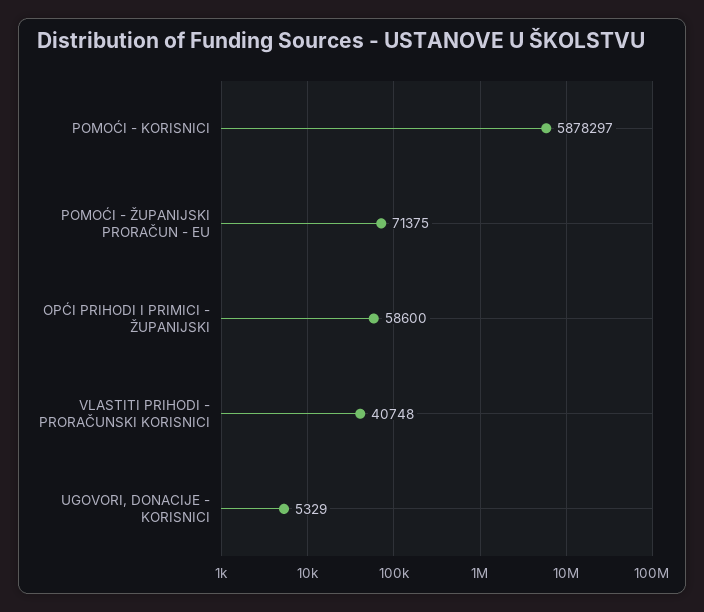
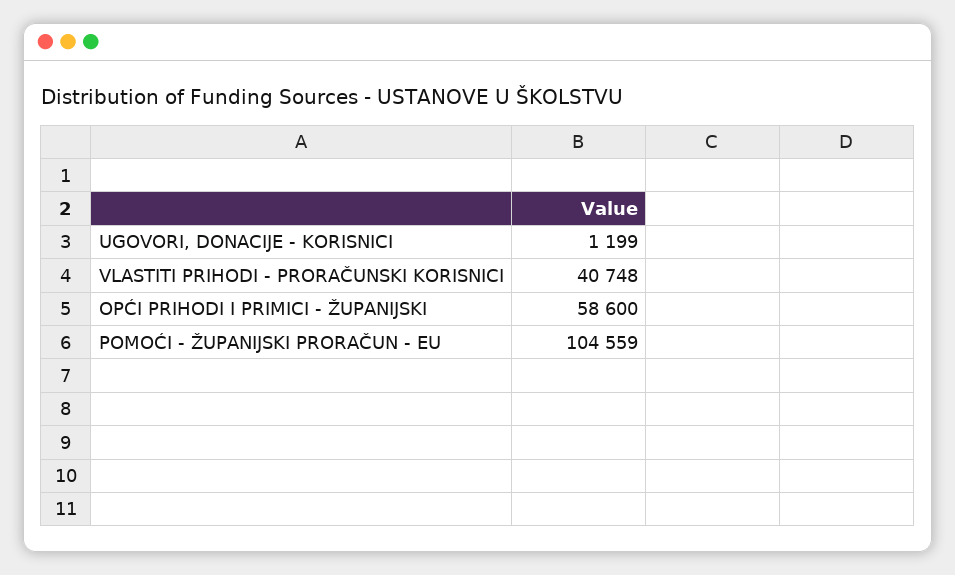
POMOĆI - KORISNICI: 5878297 -> none
POMOĆI - ŽUPANIJSKI PRORAČUN - EU: 71375 -> 104559
UGOVORI, DONACIJE - KORISNICI: 5329 -> 1199

